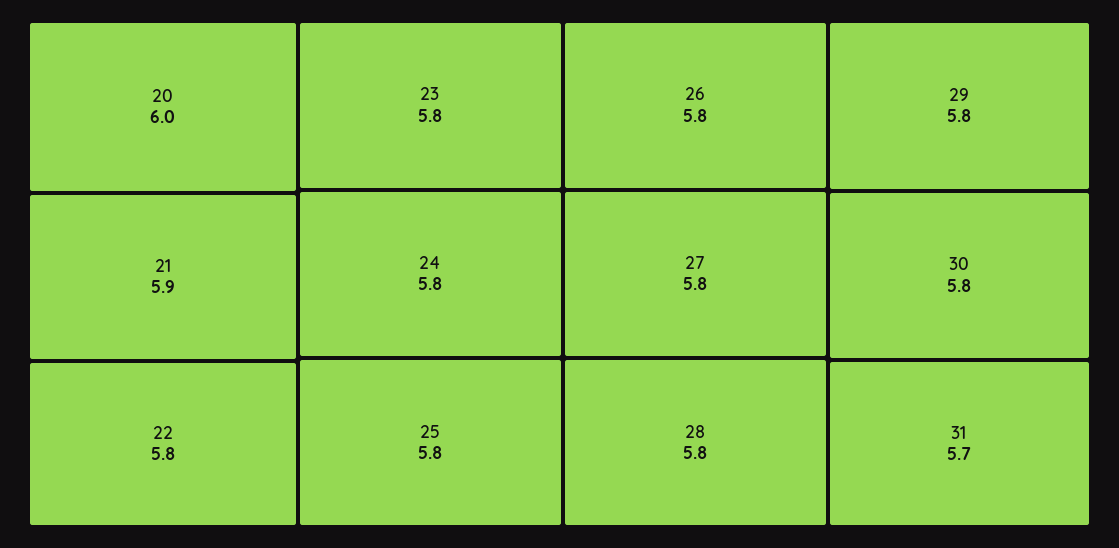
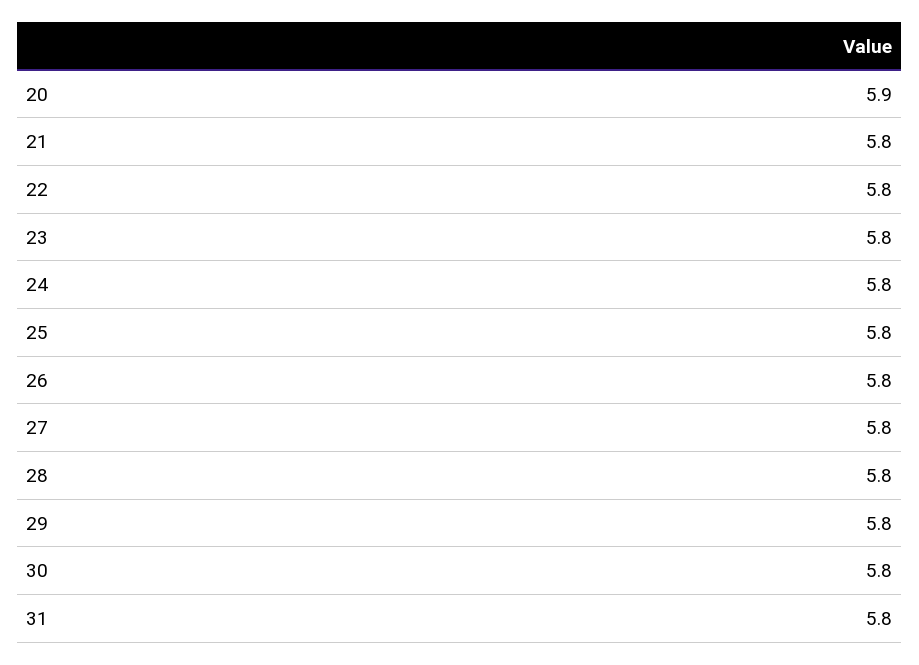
20: 6 -> 5.9
21: 5.9 -> 5.8
31: 5.7 -> 5.8

